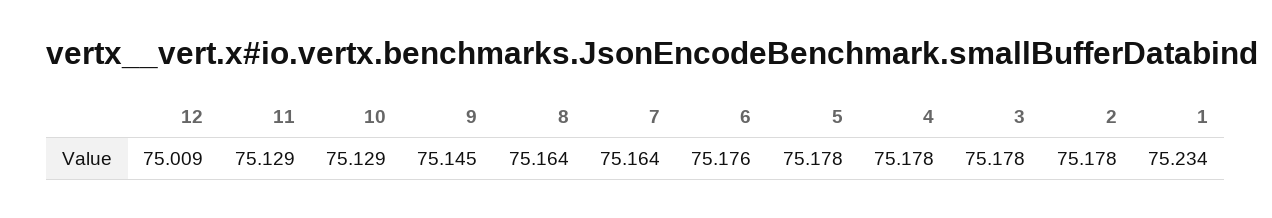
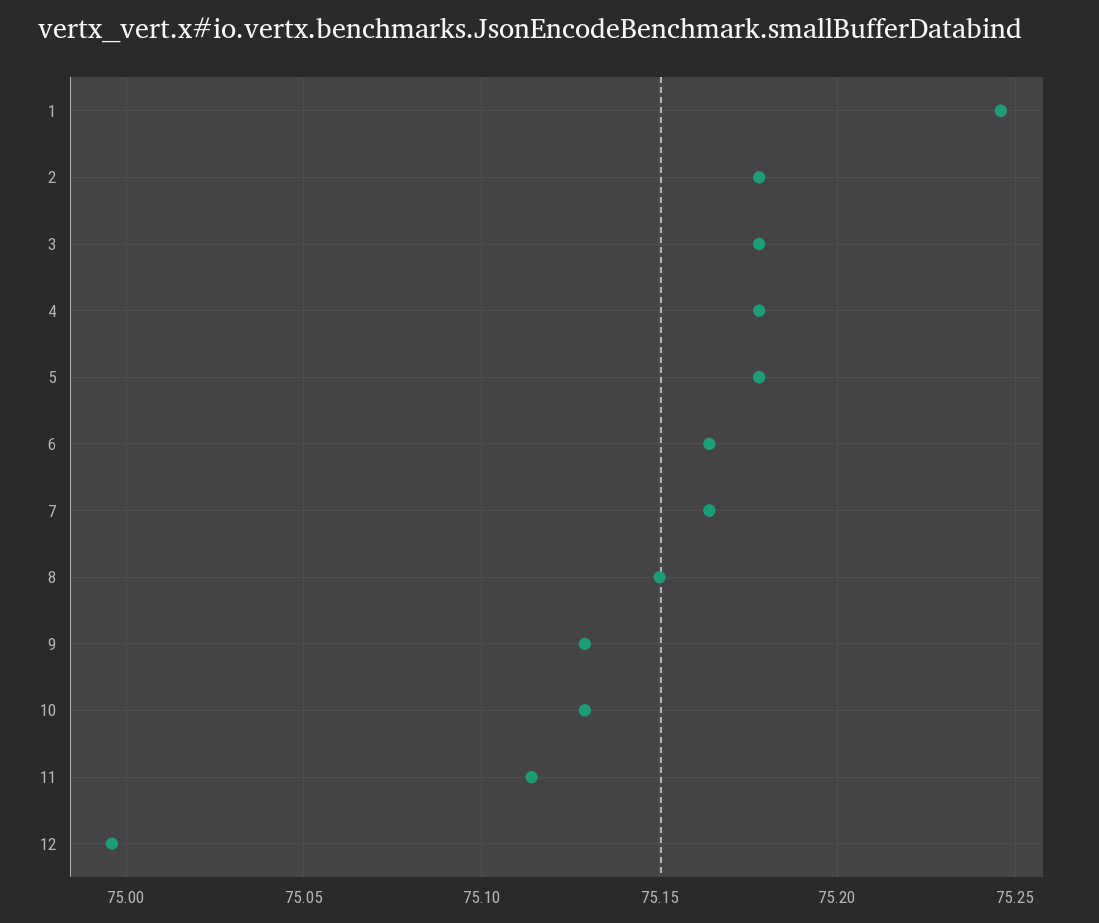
12: 75.009 -> 74.995
11: 75.129 -> 75.115
9: 75.145 -> 75.13
8: 75.164 -> 75.15
6: 75.176 -> 75.165
1: 75.234 -> 75.245

